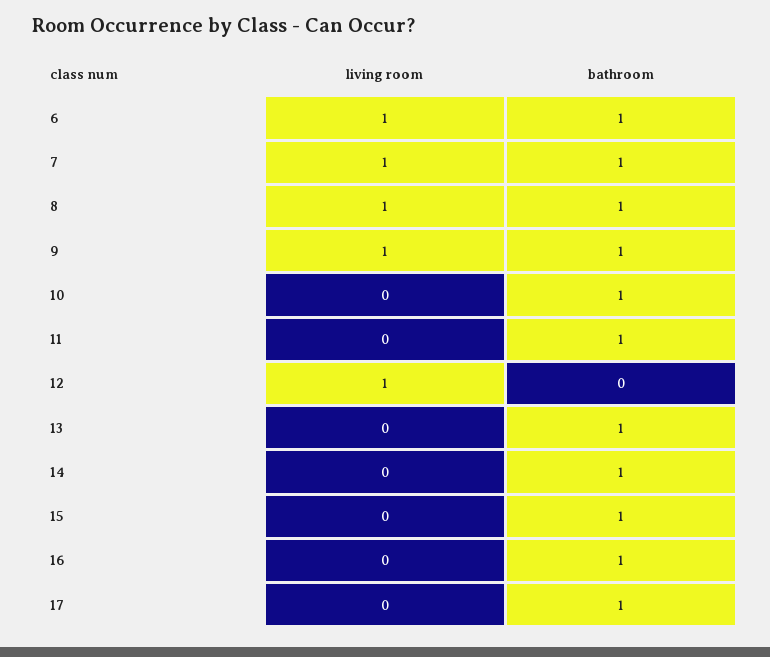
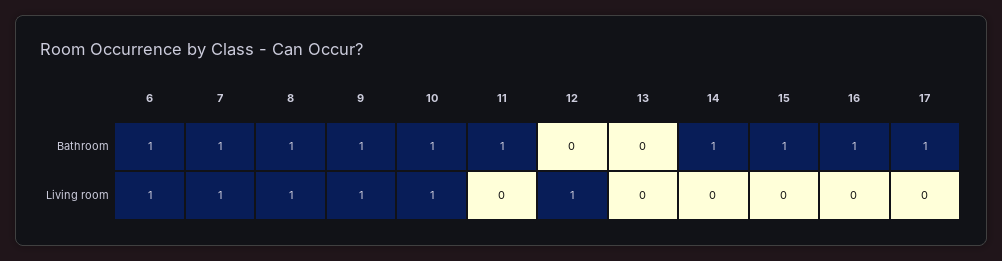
living room, 10: 0 -> 1
bathroom, 13: 1 -> 0

